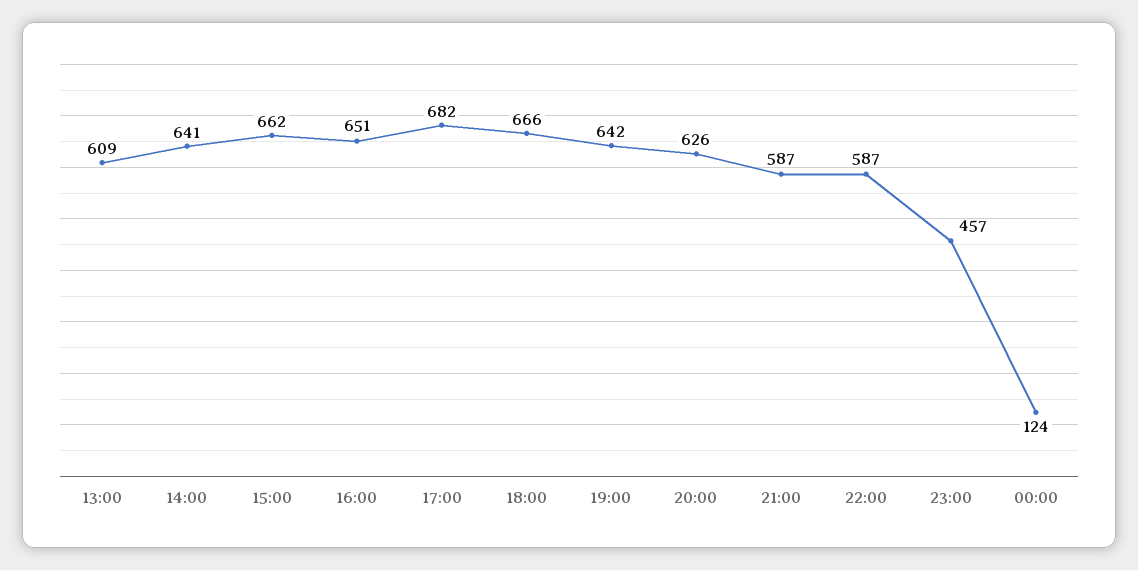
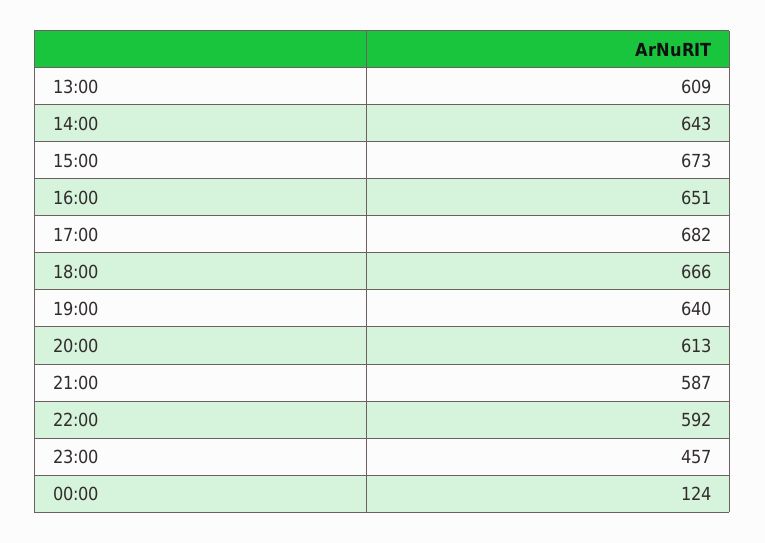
14:00: 641 -> 643
15:00: 662 -> 673
19:00: 642 -> 640
20:00: 626 -> 613
22:00: 587 -> 592

